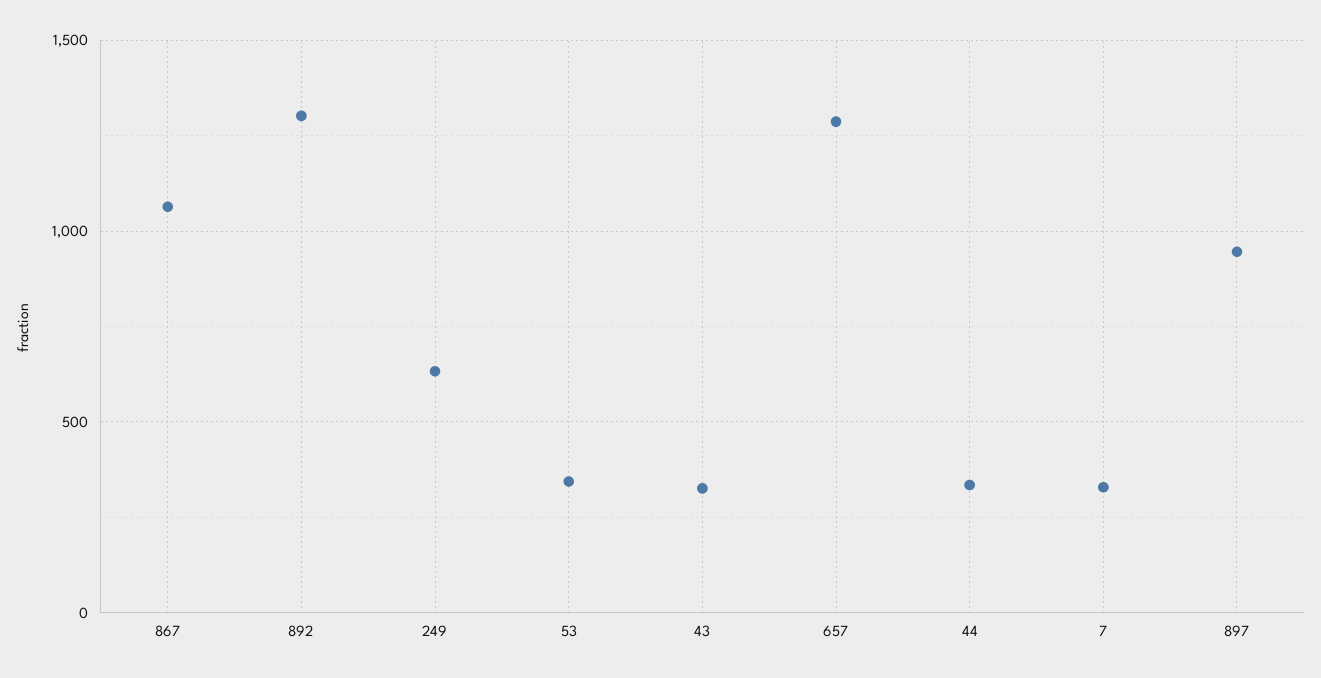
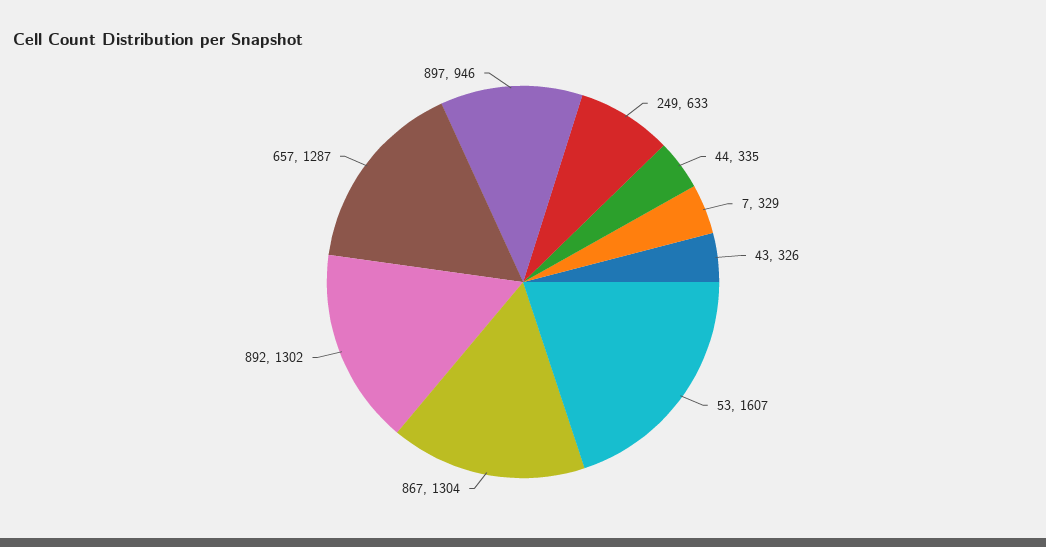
867: 1050 -> 1304
53: 350 -> 1607

